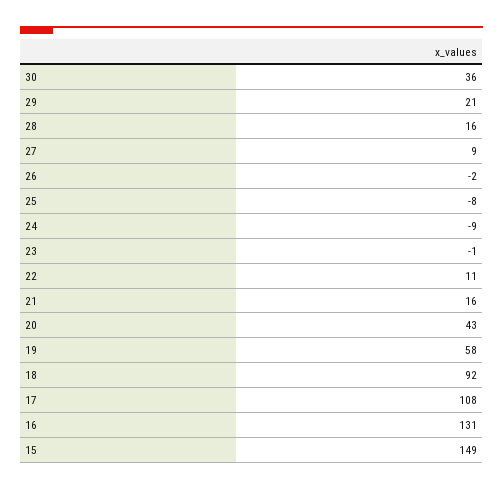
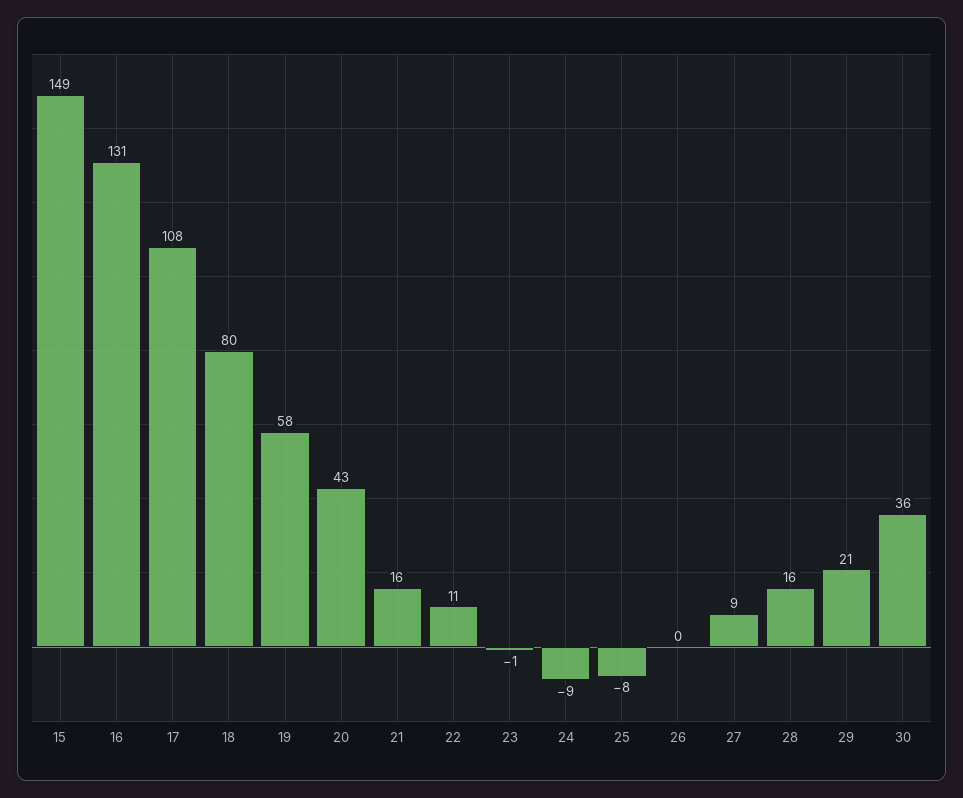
26: -2 -> 0
18: 92 -> 80

